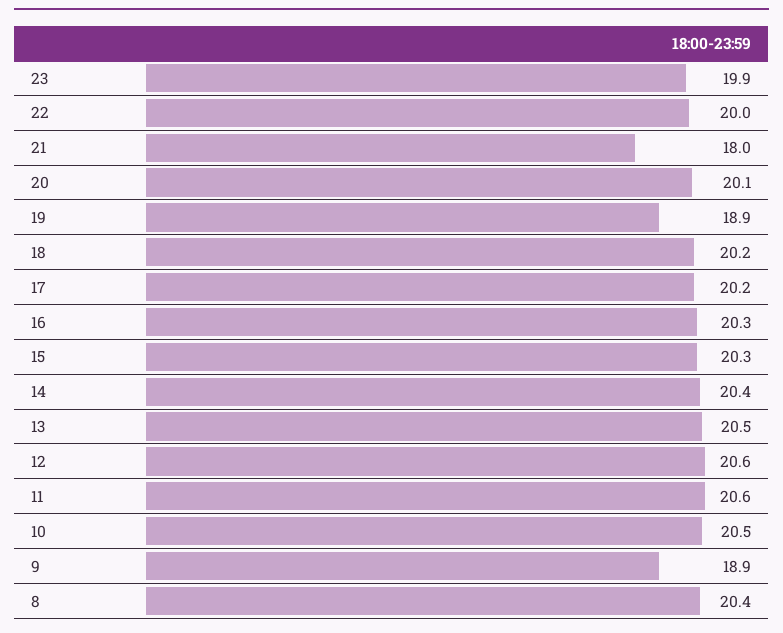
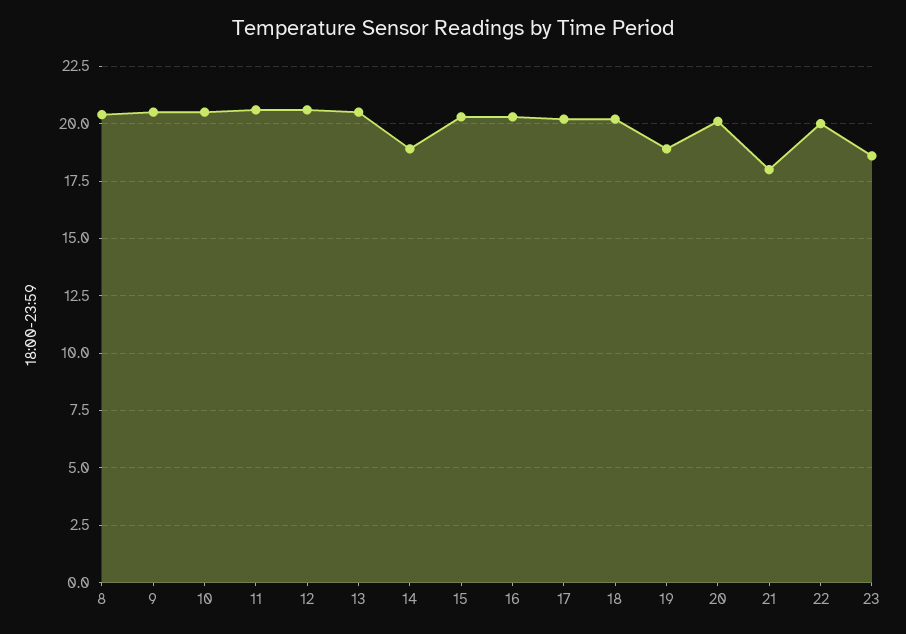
23: 19.9 -> 18.5
14: 20.4 -> 19
9: 18.9 -> 20.5

